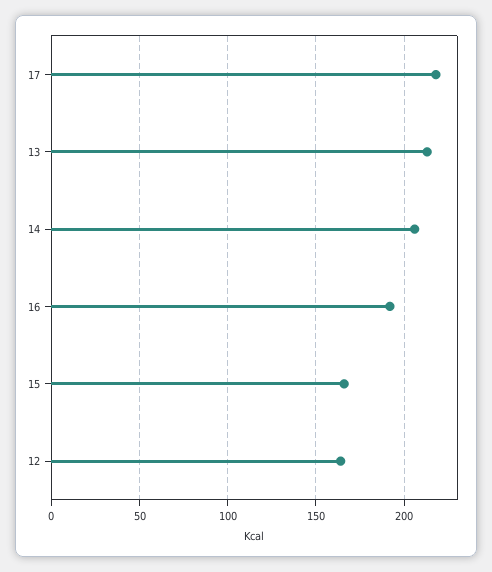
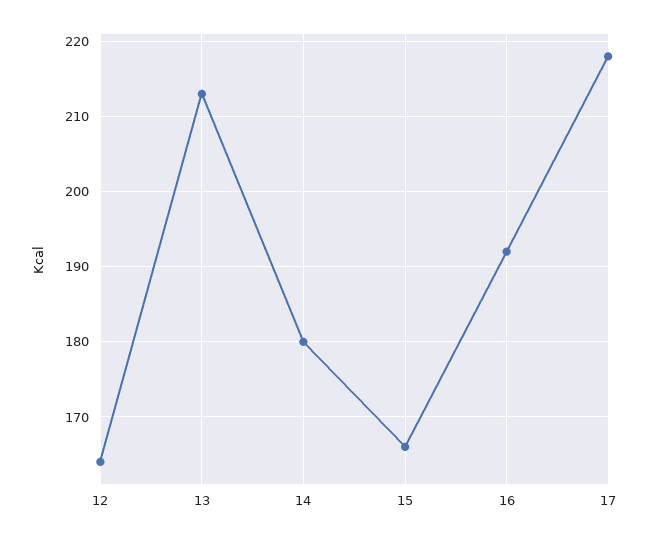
14: 205 -> 180

